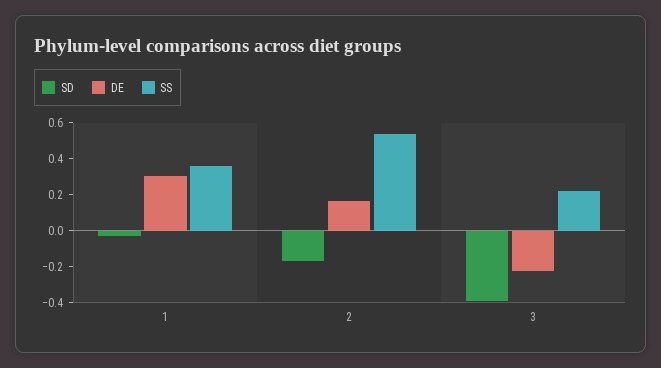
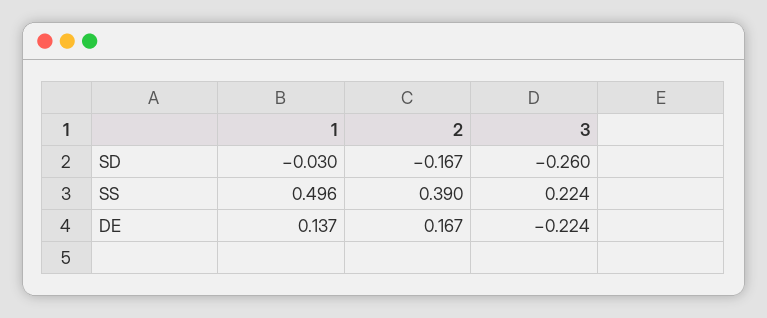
DE, 1: 0.3 -> 0.137
SS, 1: 0.35 -> 0.496
SS, 2: 0.55 -> 0.39
SD, 3: -0.4 -> -0.26

